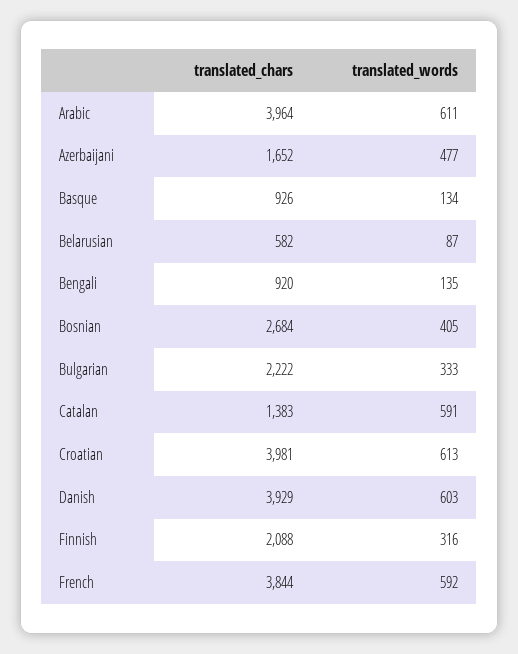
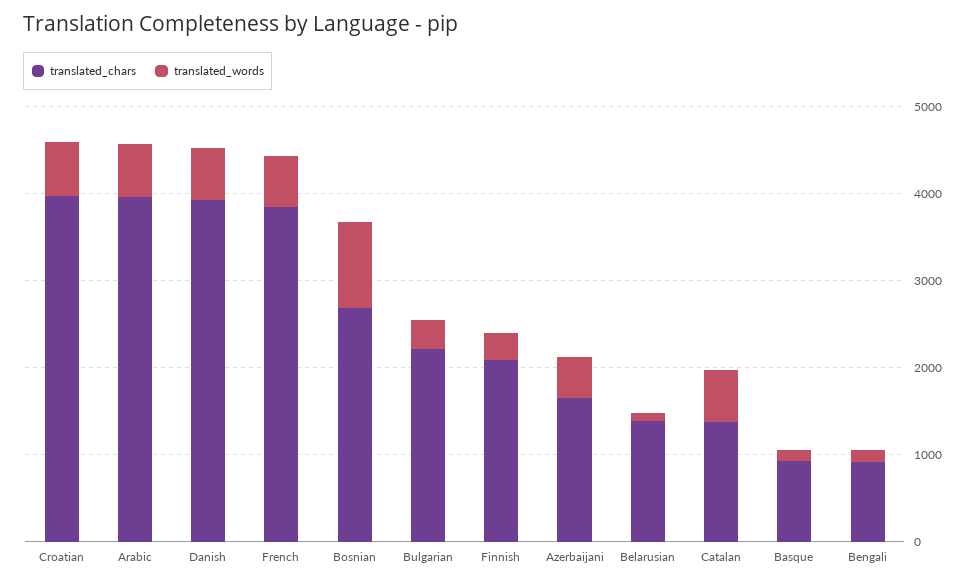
translated_chars, Belarusian: 582 -> 1400
translated_words, Bosnian: 405 -> 1000

